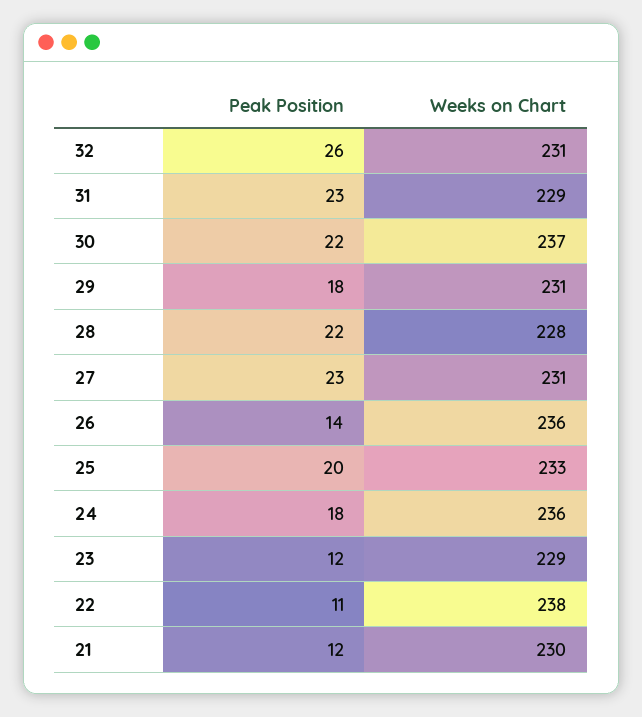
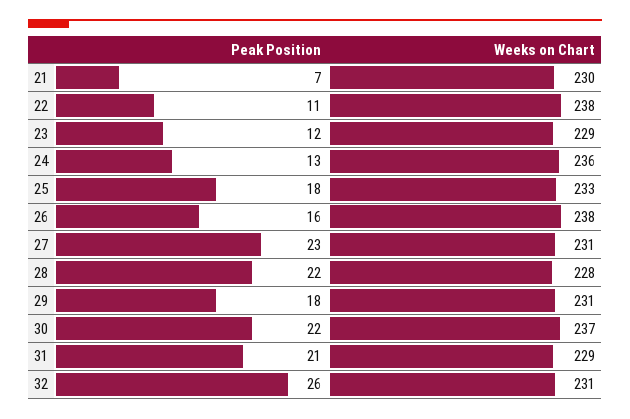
Peak Position, 31: 23 -> 21
Peak Position, 26: 14 -> 16
Weeks on Chart, 26: 236 -> 238
Peak Position, 25: 20 -> 18
Peak Position, 24: 18 -> 13
Peak Position, 21: 12 -> 7

